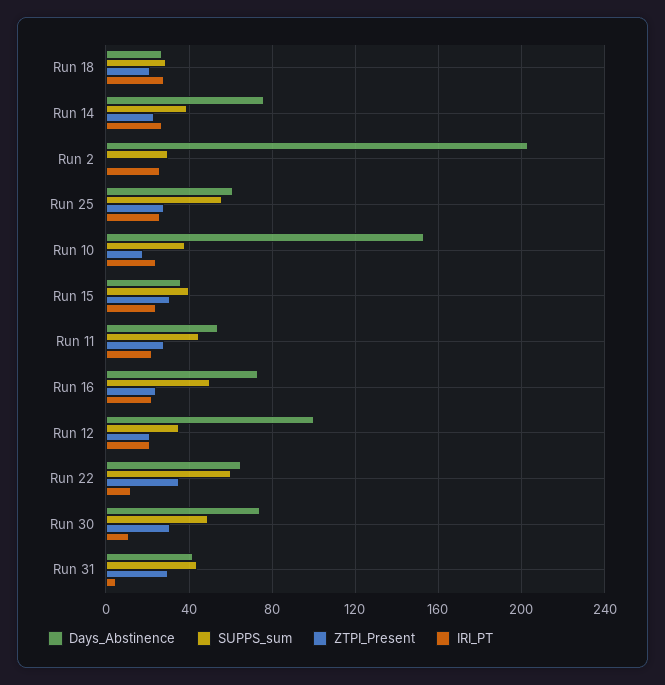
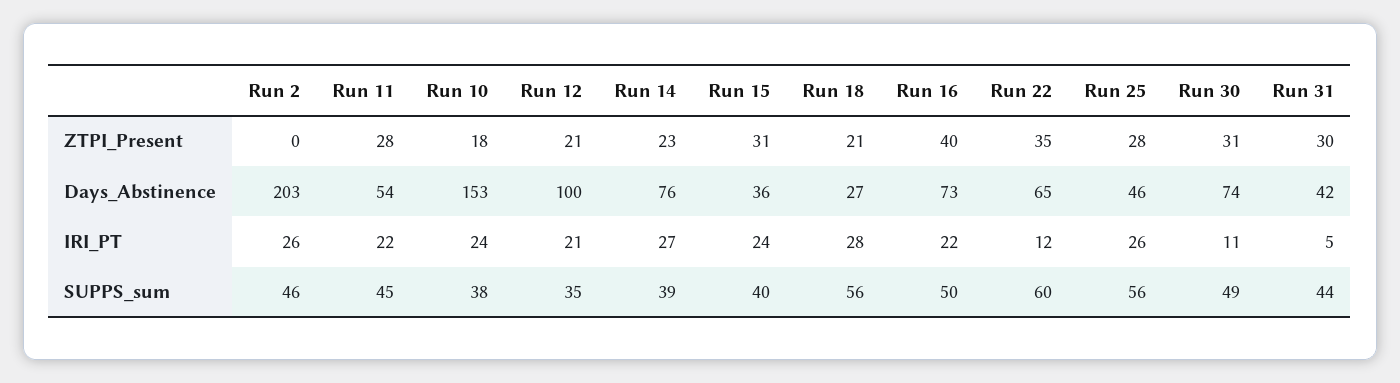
SUPPS_sum, Run 18: 30 -> 56
SUPPS_sum, Run 2: 30 -> 46
Days_Abstinence, Run 25: 60 -> 46
ZTPI_Present, Run 16: 25 -> 40

